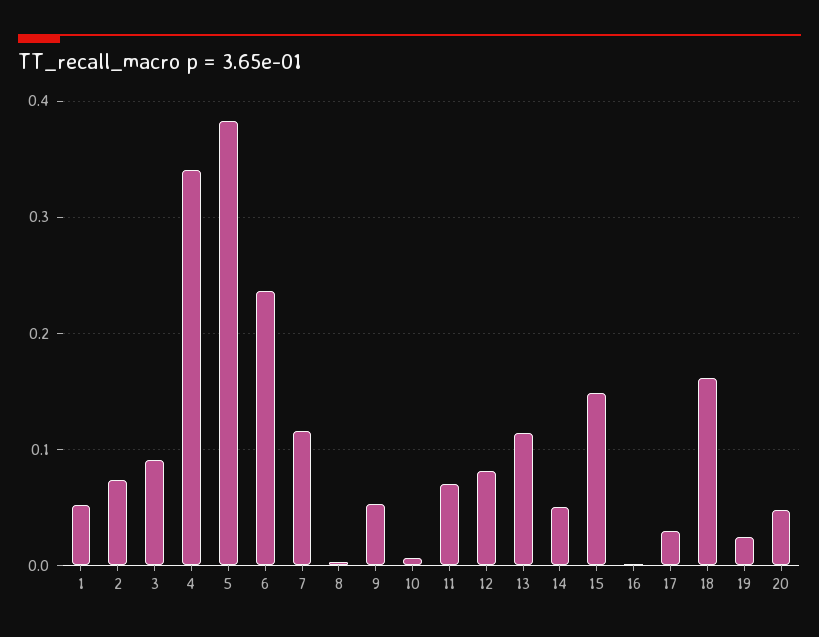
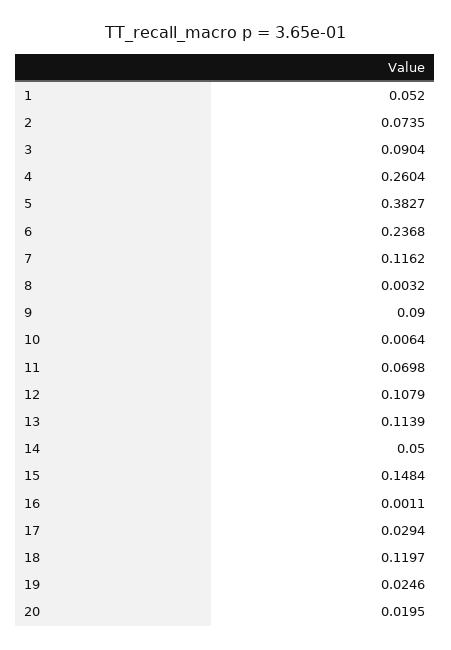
4: 0.34 -> 0.2604
9: 0.05 -> 0.09
12: 0.08 -> 0.1079
18: 0.16 -> 0.1197
20: 0.05 -> 0.0195

